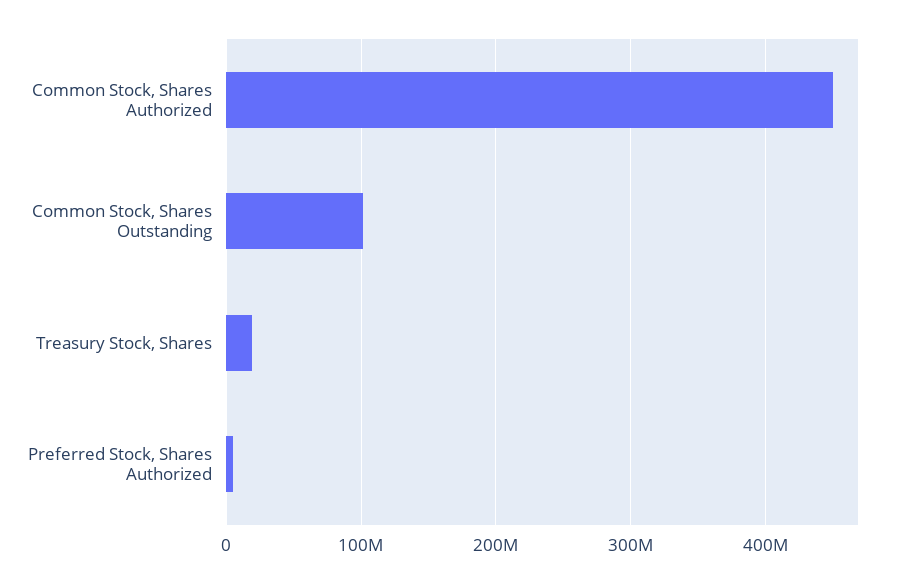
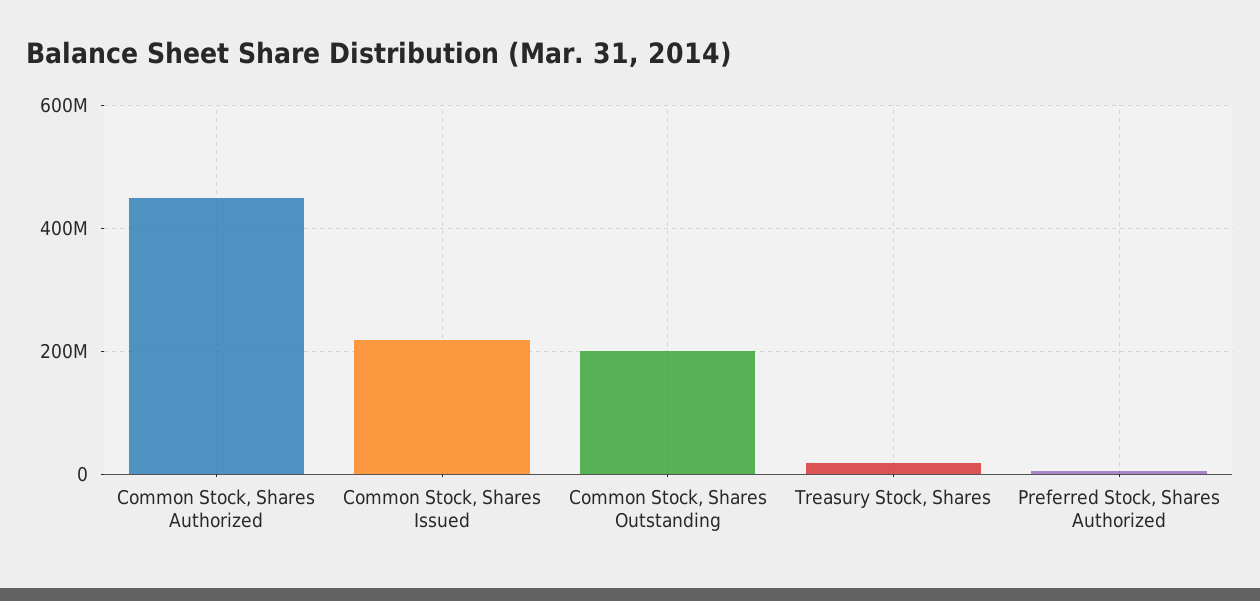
Common Stock, Shares Outstanding: 100000000 -> 200000000
Common Stock, Shares Issued: none -> 220000000

